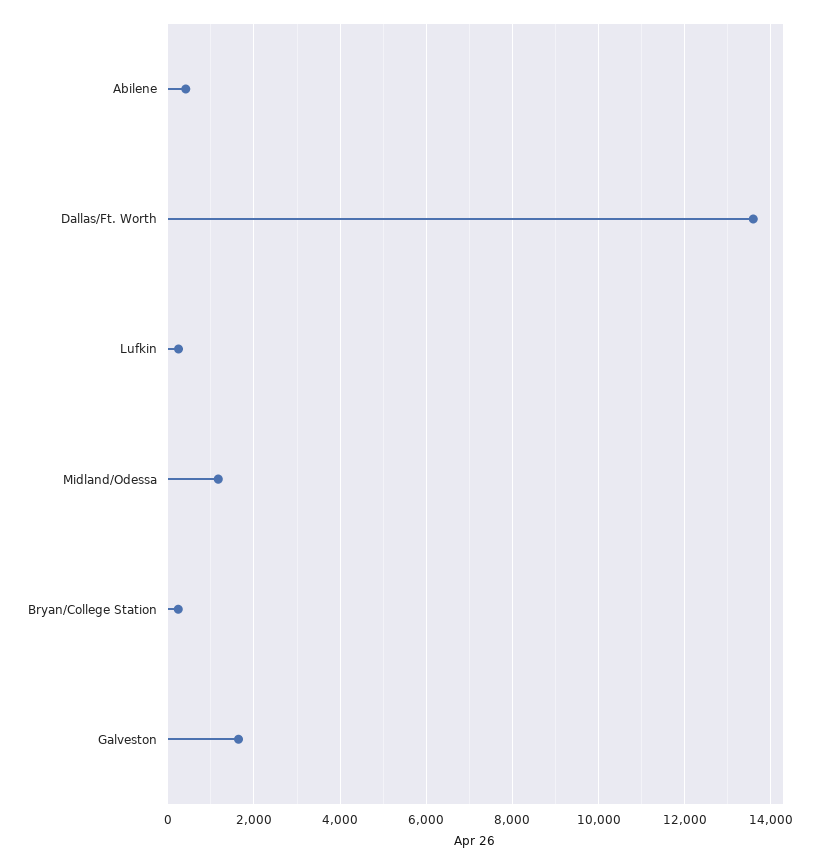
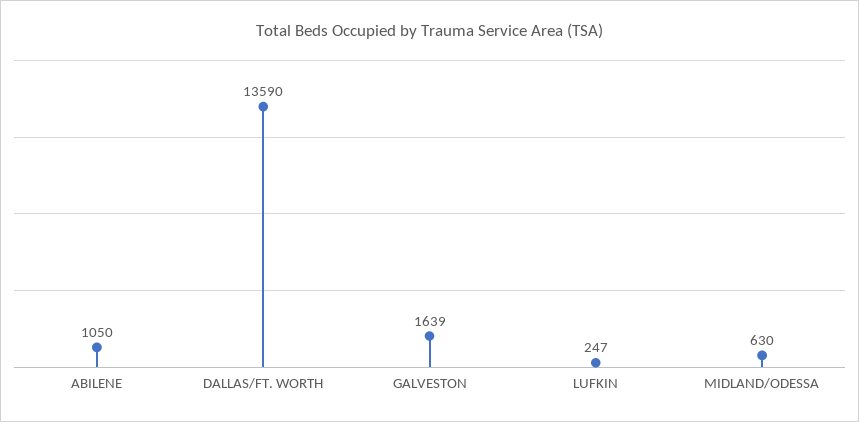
Abilene: 400 -> 1050
Midland/Odessa: 1200 -> 630
Bryan/College Station: 200 -> none

